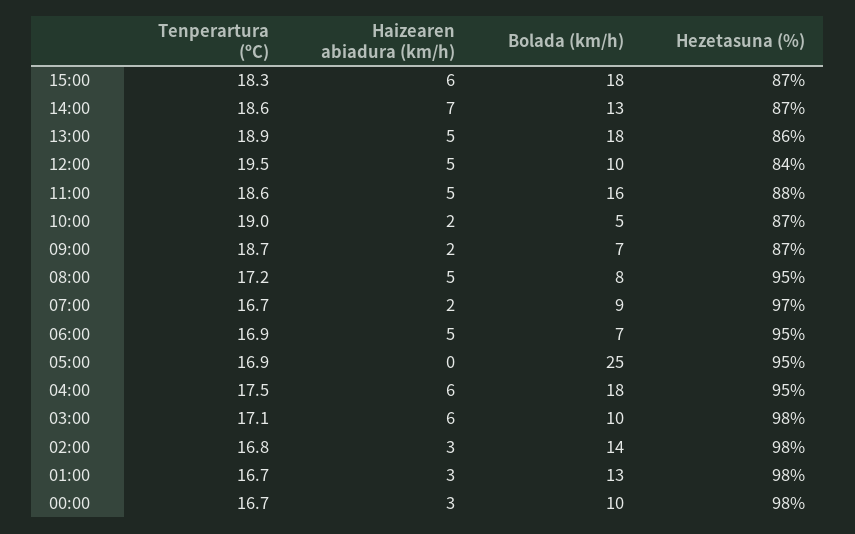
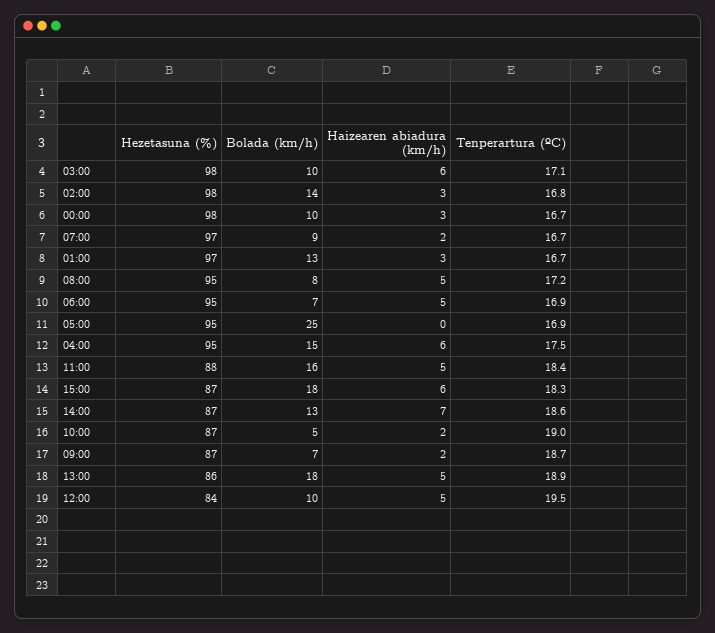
Tenperartura (ºC), 11:00: 18.6 -> 18.4
Bolada (km/h), 04:00: 18 -> 15
Hezetasuna (%), 01:00: 98 -> 97

